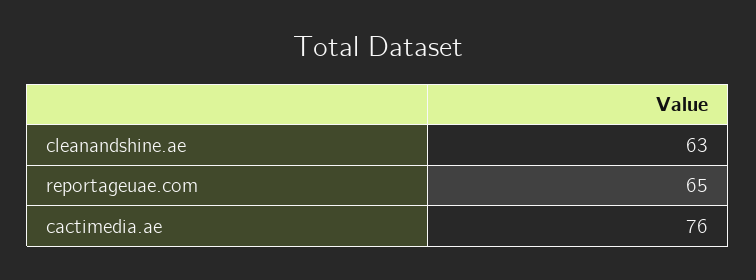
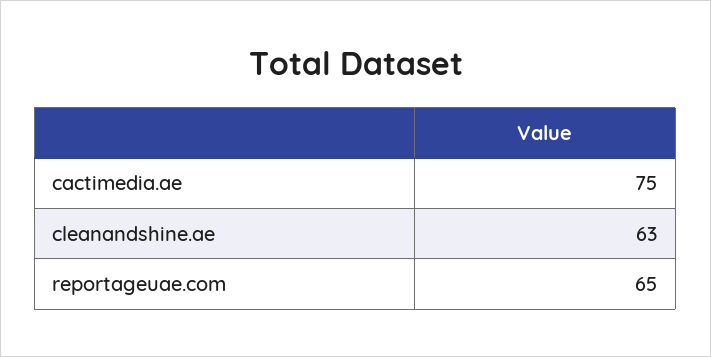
cactimedia.ae: 76 -> 75

